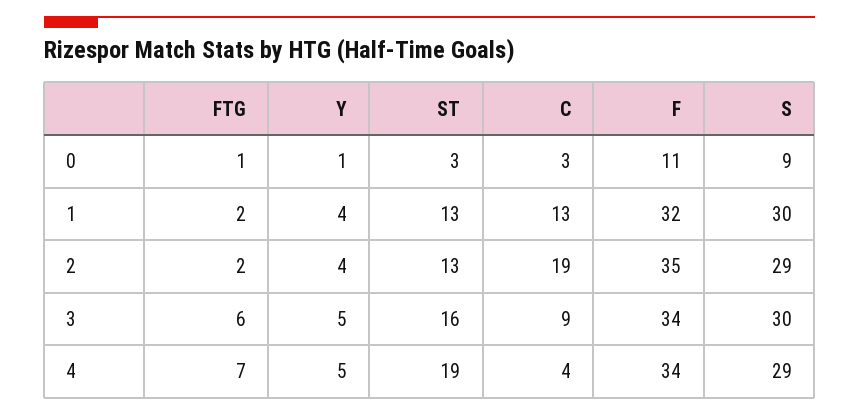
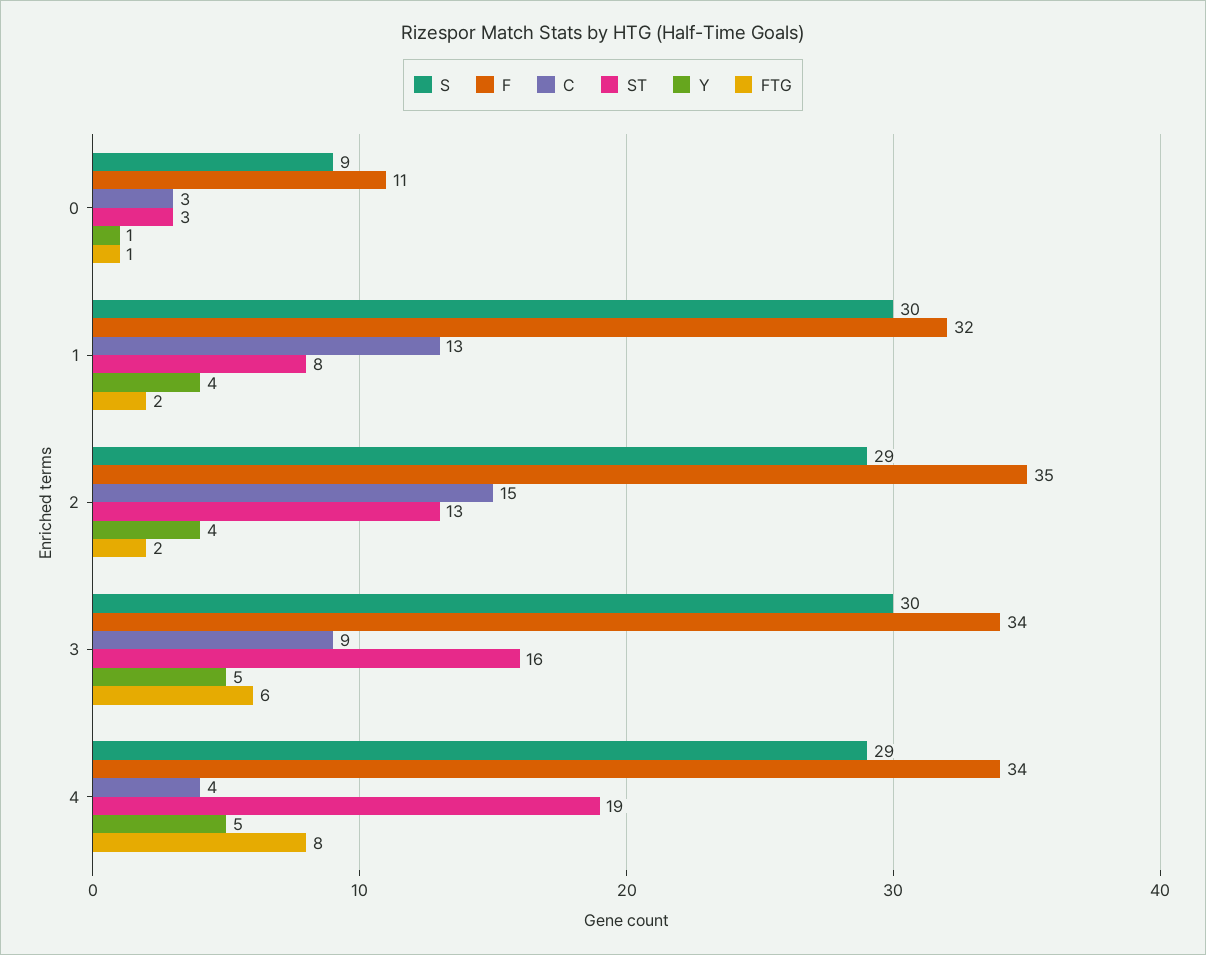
ST, 1: 13 -> 8
C, 2: 19 -> 15
FTG, 4: 7 -> 8

